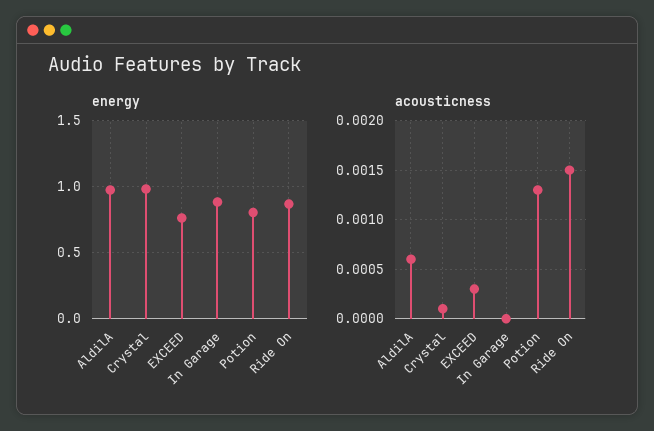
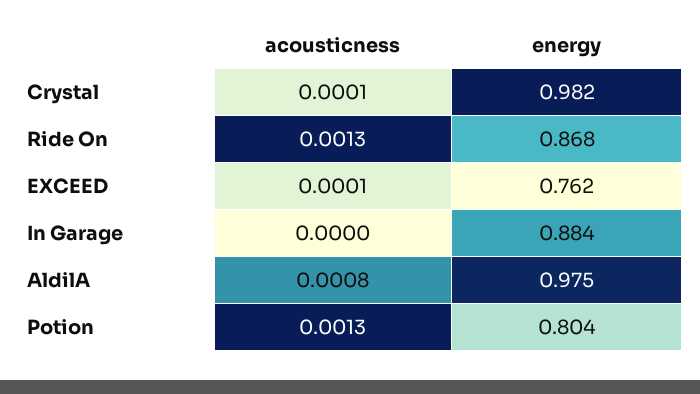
acousticness, AldilA: 0.0006 -> 0.0008
acousticness, EXCEED: 0.0003 -> 0.0001
acousticness, Ride On: 0.0015 -> 0.0013

